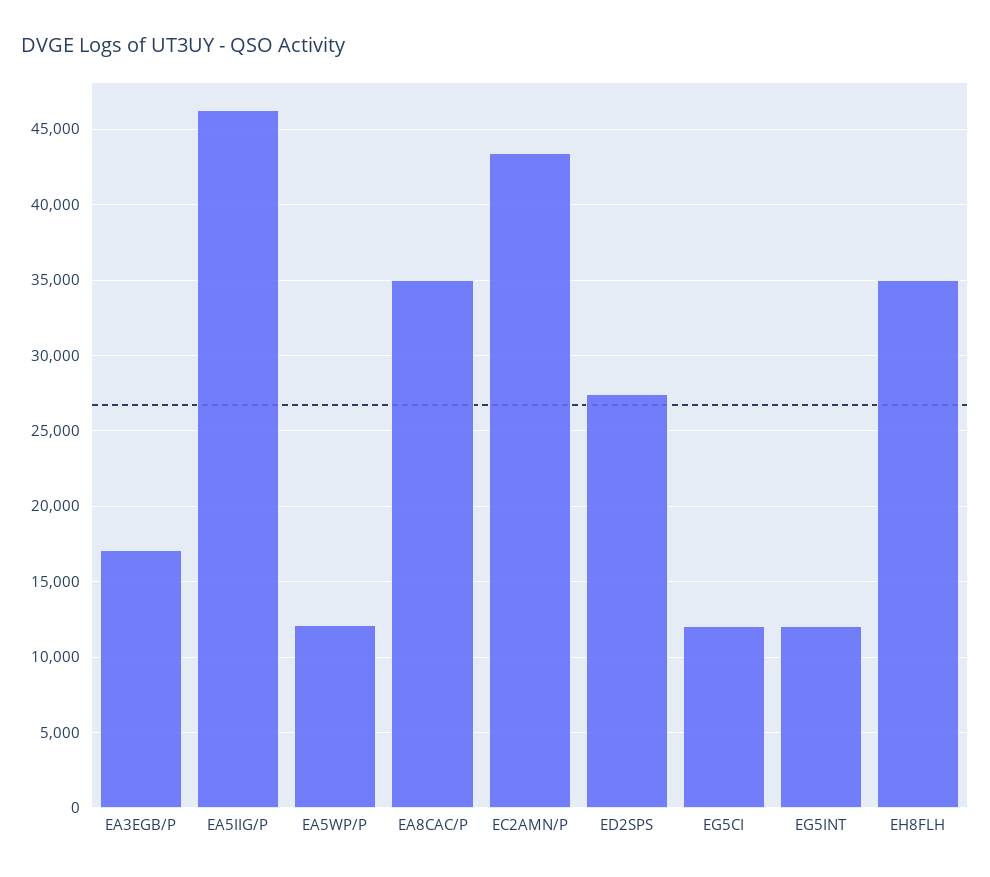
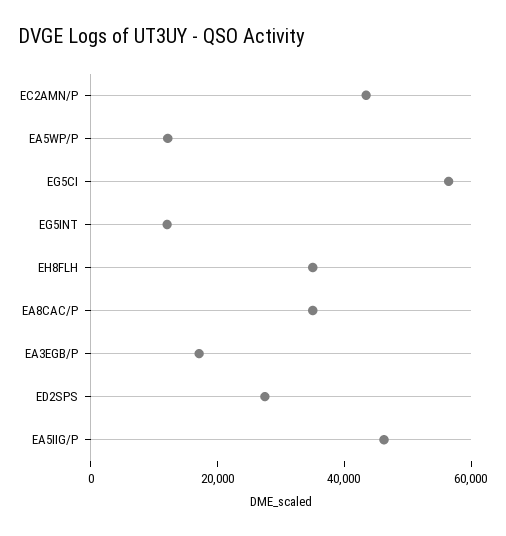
EG5CI: 12000 -> 55000

